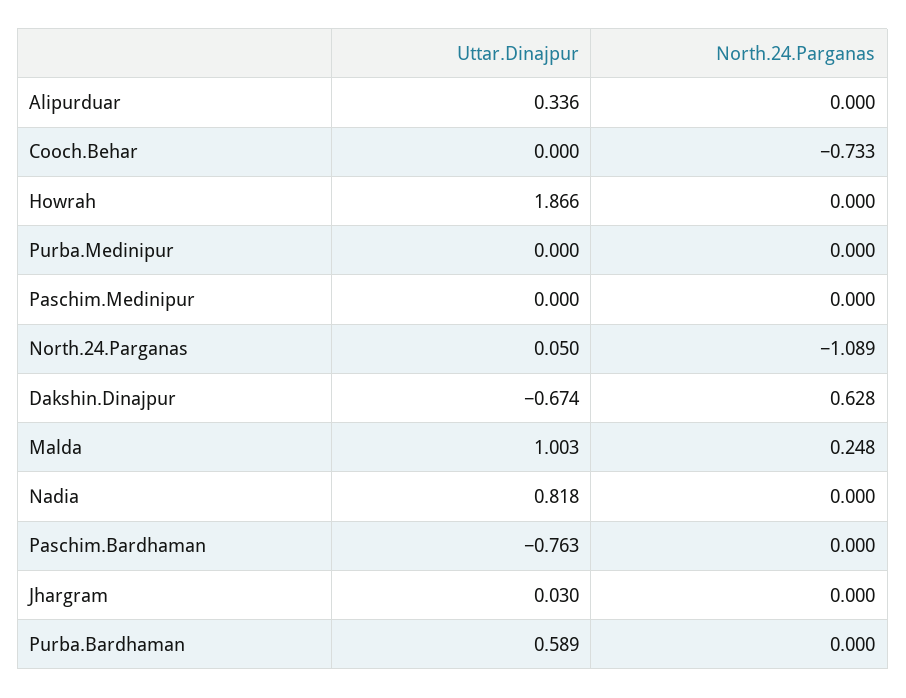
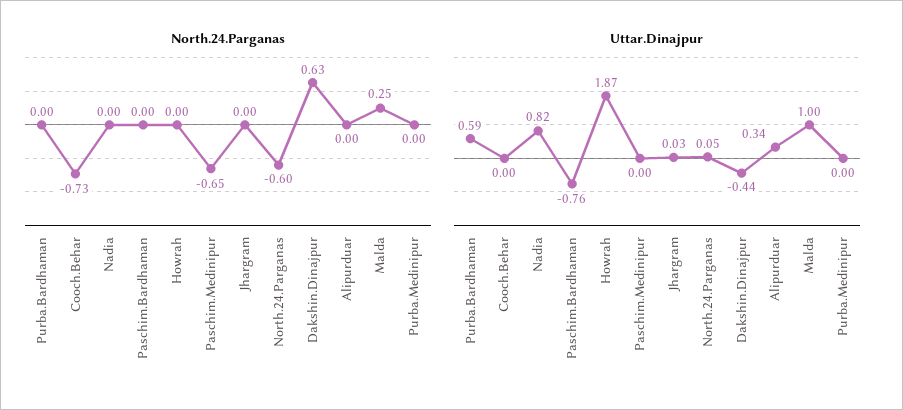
North.24.Parganas, Paschim.Medinipur: 0 -> -0.65
North.24.Parganas, North.24.Parganas: -1.089 -> -0.6
Uttar.Dinajpur, Dakshin.Dinajpur: -0.674 -> -0.44

